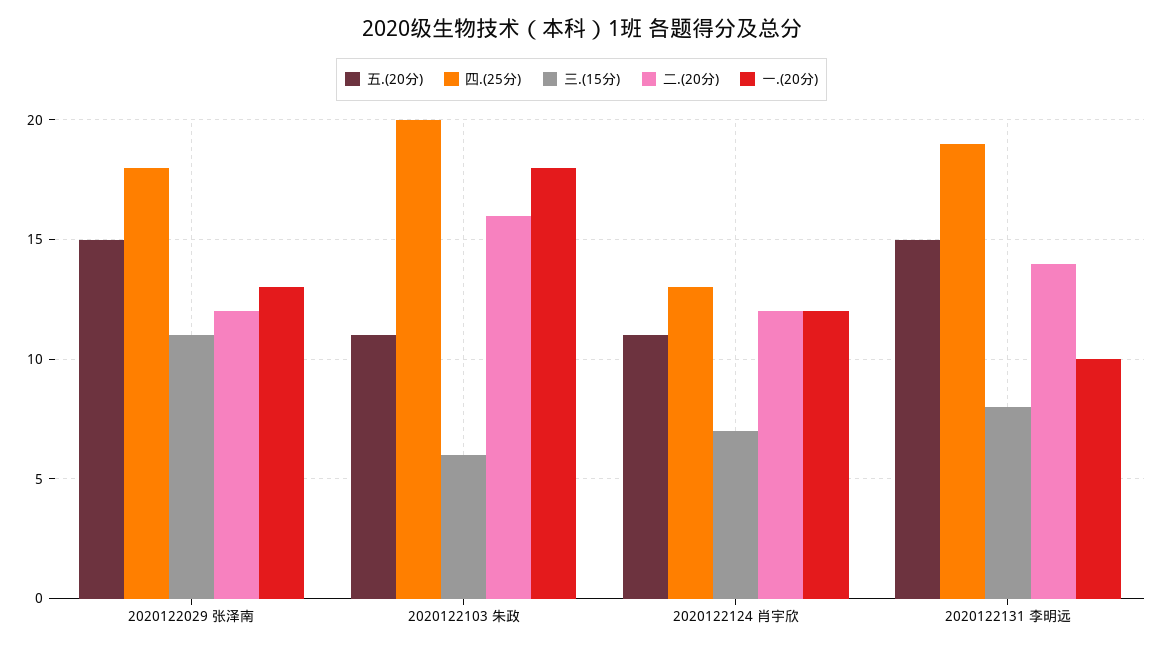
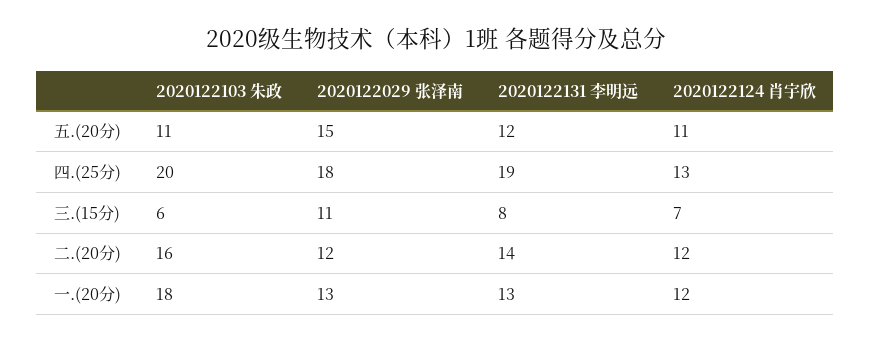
五.(20分), 2020122131 李明远: 15 -> 12
一.(20分), 2020122131 李明远: 10 -> 13

